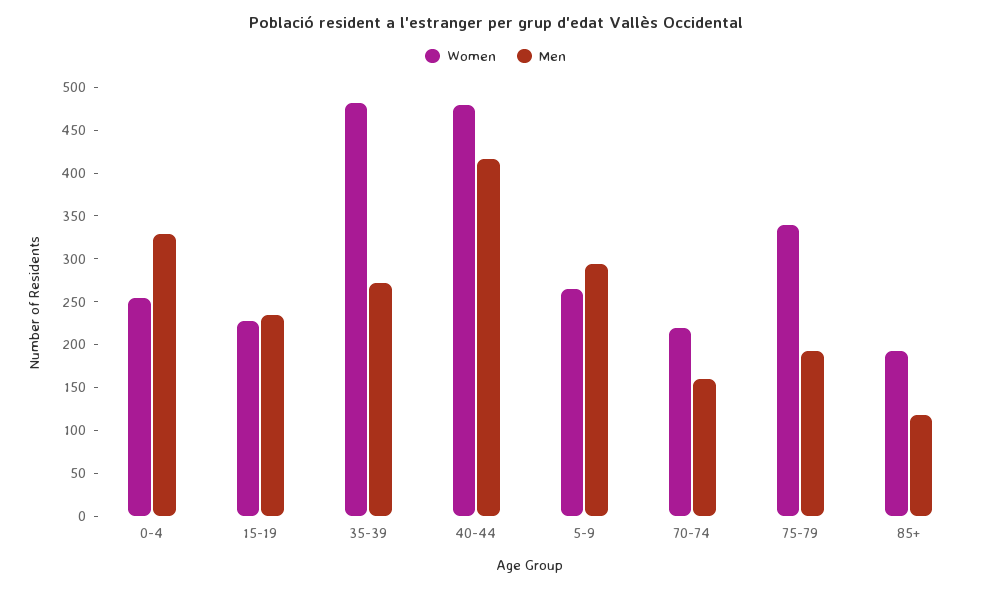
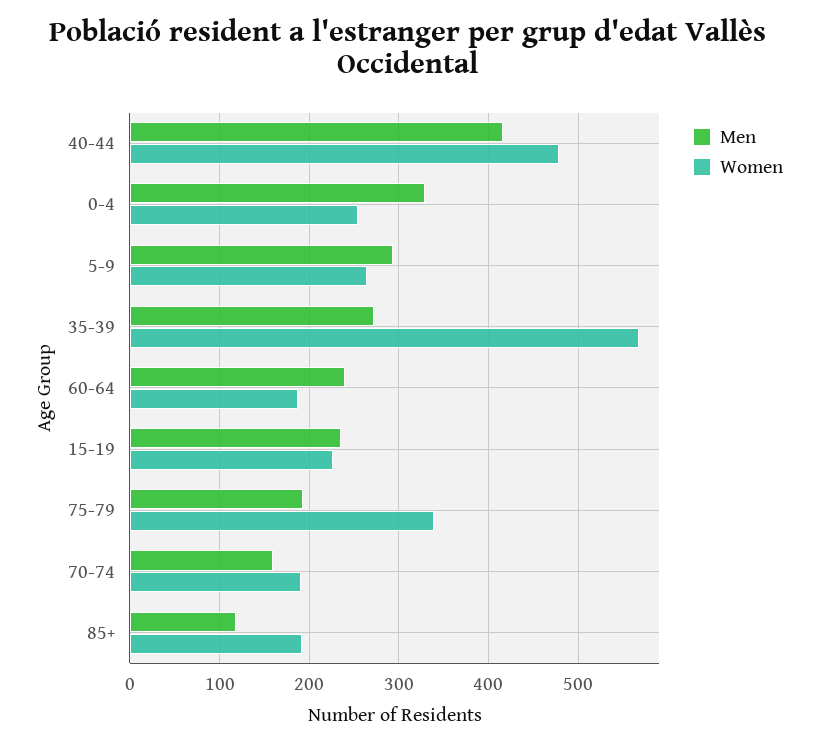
Women, 35-39: 480 -> 570
Women, 70-74: 220 -> 190
Men, 60-64: none -> 240
Women, 60-64: none -> 190

